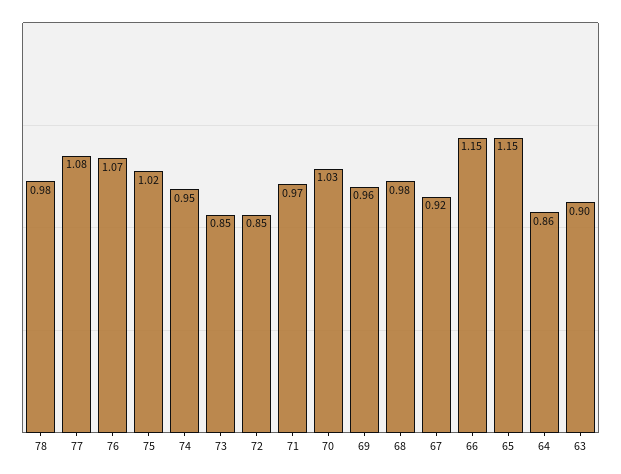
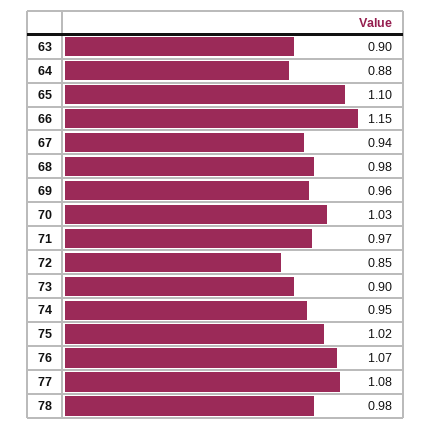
73: 0.85 -> 0.9
67: 0.92 -> 0.94
65: 1.15 -> 1.1
64: 0.86 -> 0.88

